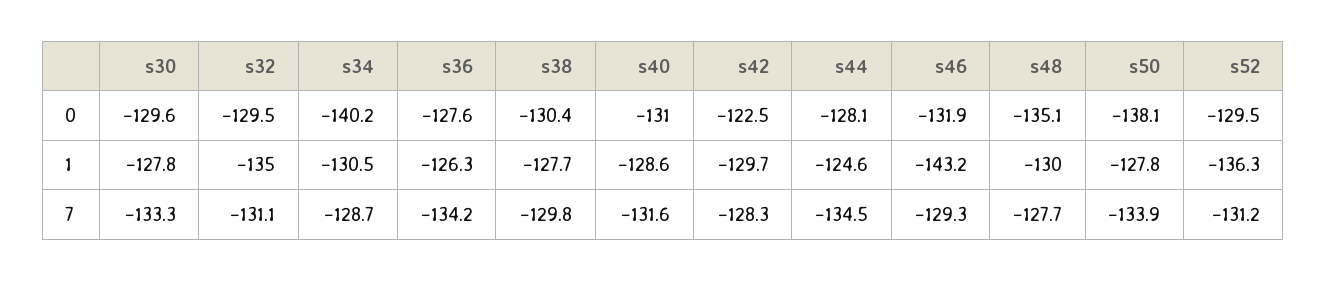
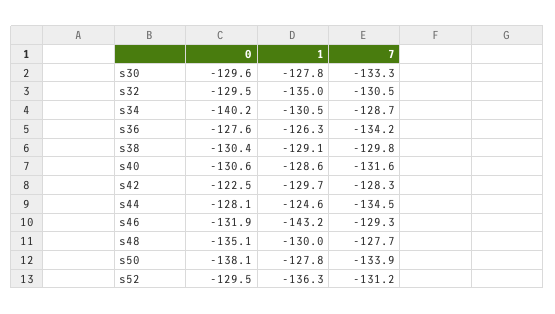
s40, 0: -131 -> -130.6
s38, 1: -127.7 -> -129.1
s32, 7: -131.1 -> -130.5

